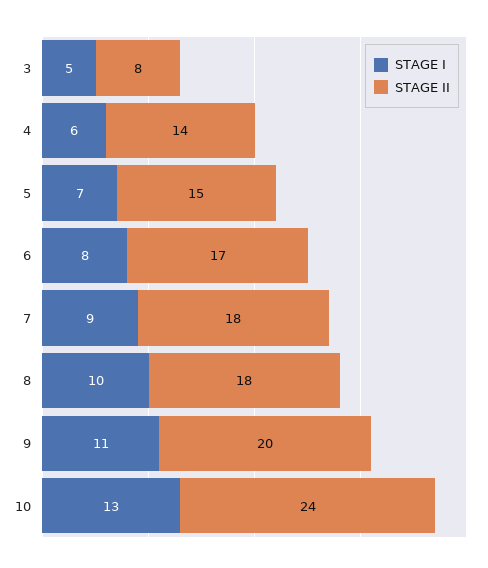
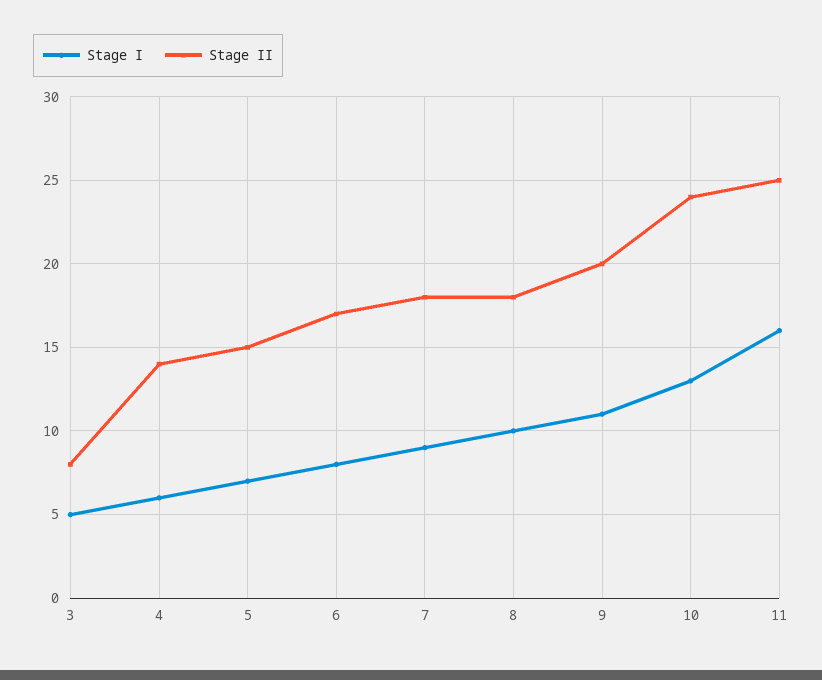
STAGE I, 11: none -> 16
STAGE II, 11: none -> 25

